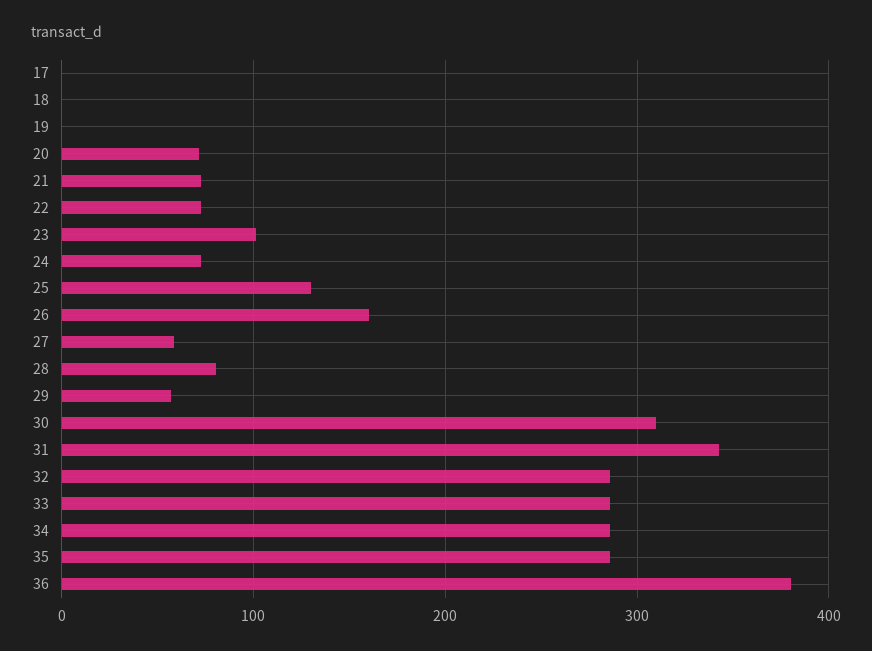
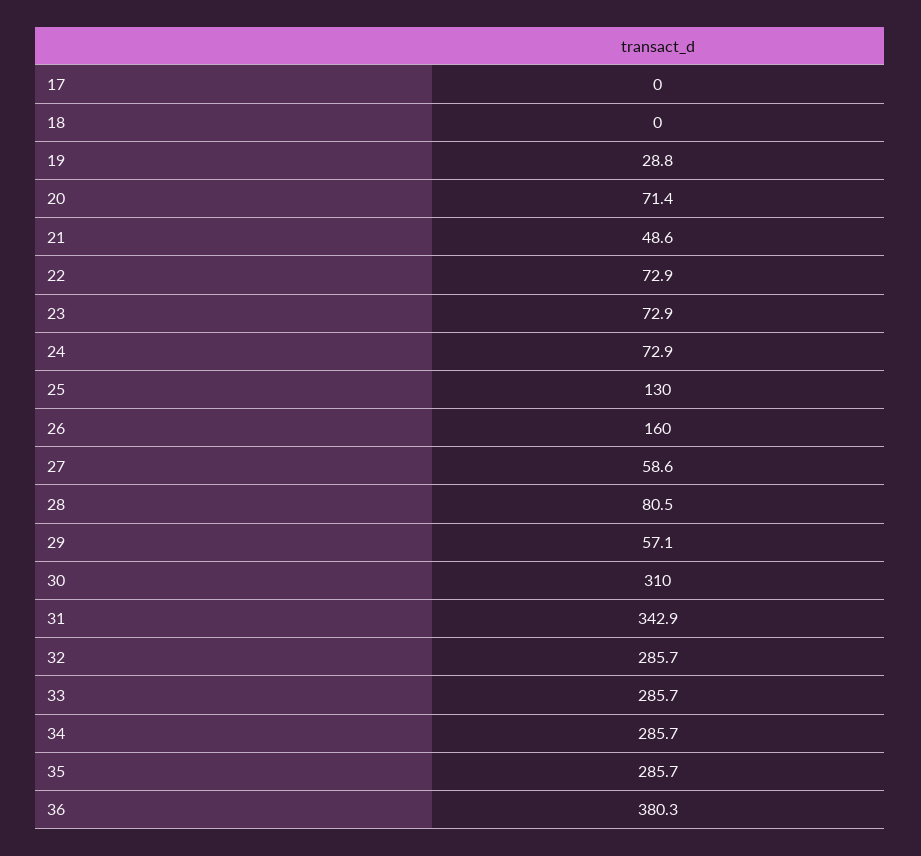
19: 0 -> 28.8
21: 70 -> 48.6
23: 100 -> 72.9

